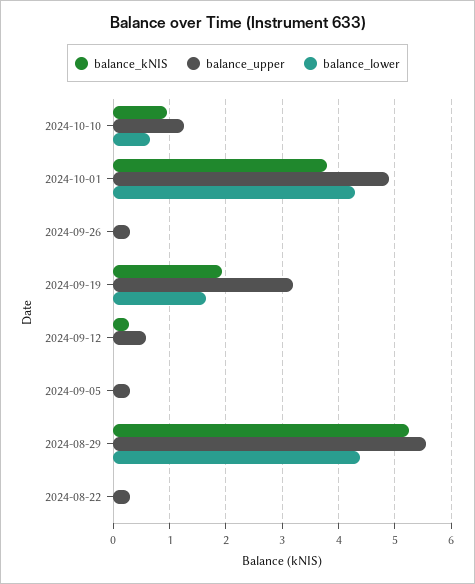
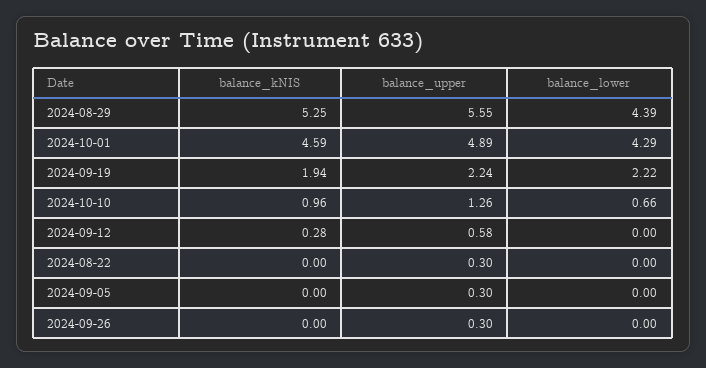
balance_kNIS, 2024-10-01: 3.8 -> 4.59
balance_upper, 2024-09-19: 3.2 -> 2.24
balance_lower, 2024-09-19: 1.6 -> 2.22

